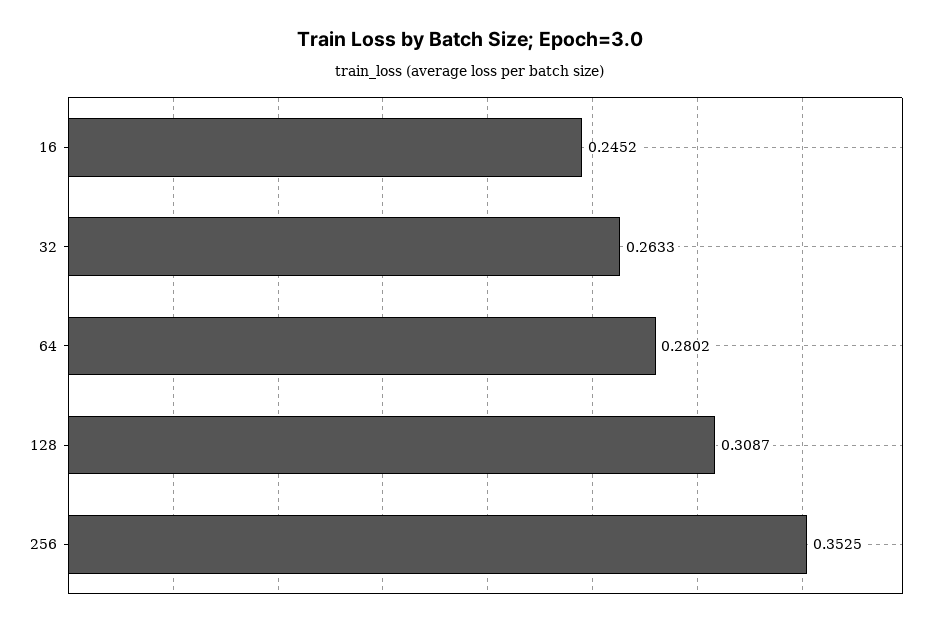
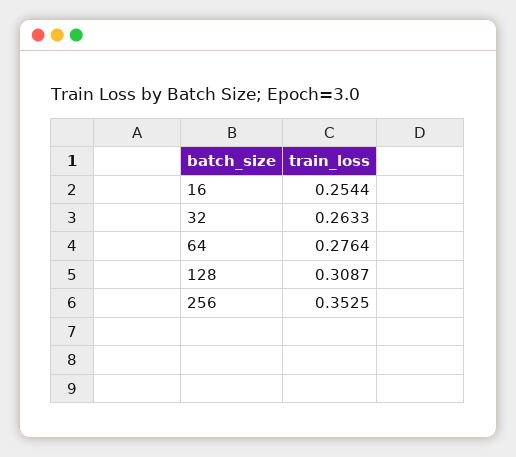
16: 0.2452 -> 0.2544
64: 0.2802 -> 0.2764

